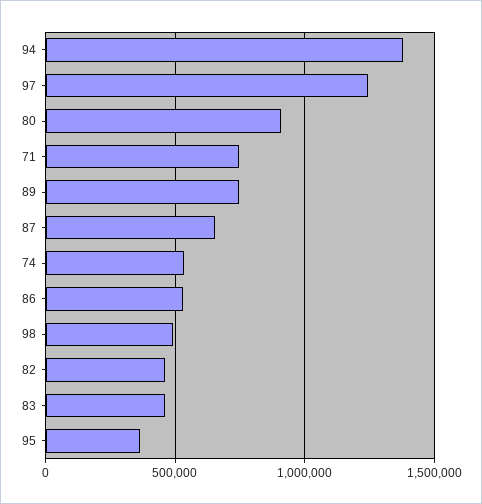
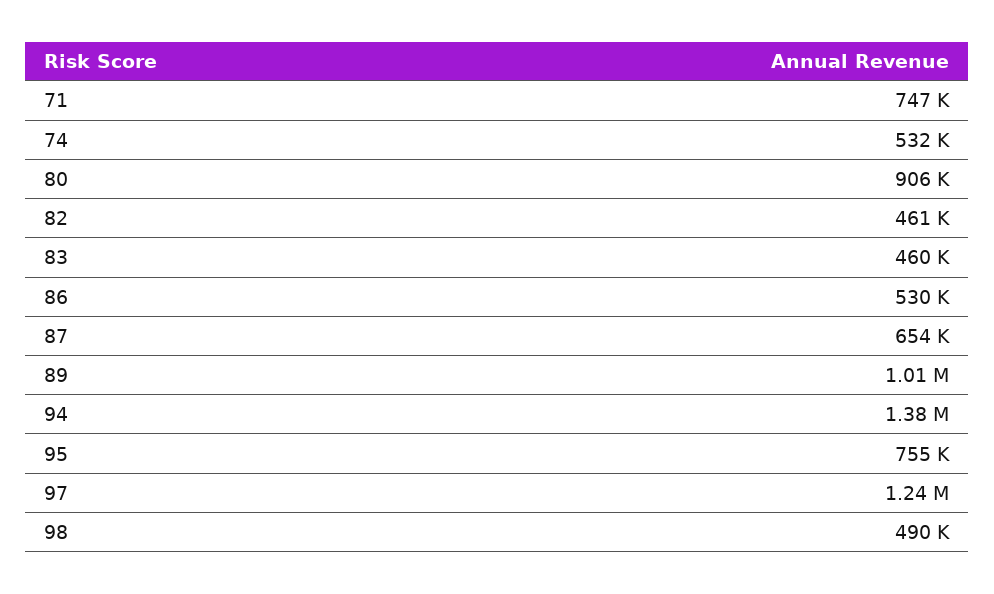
89: 750000 -> 1010000
95: 350000 -> 755000

